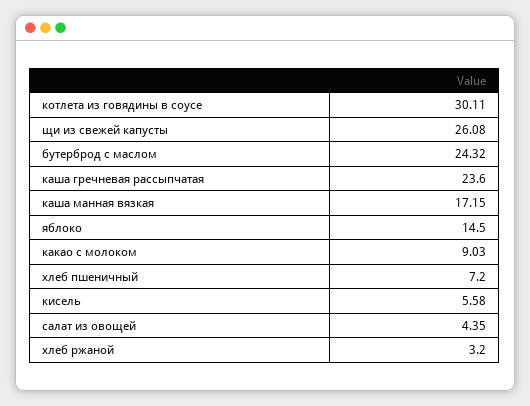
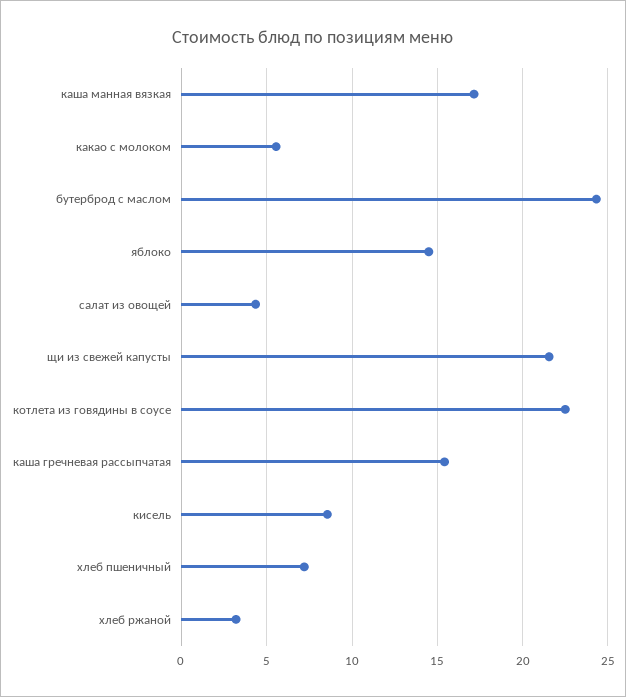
котлета из говядины в соусе: 30.11 -> 22.5
щи из свежей капусты: 26.08 -> 21.5
каша гречневая рассыпчатая: 23.6 -> 15.5
какао с молоком: 9.03 -> 5.5
кисель: 5.58 -> 8.5

